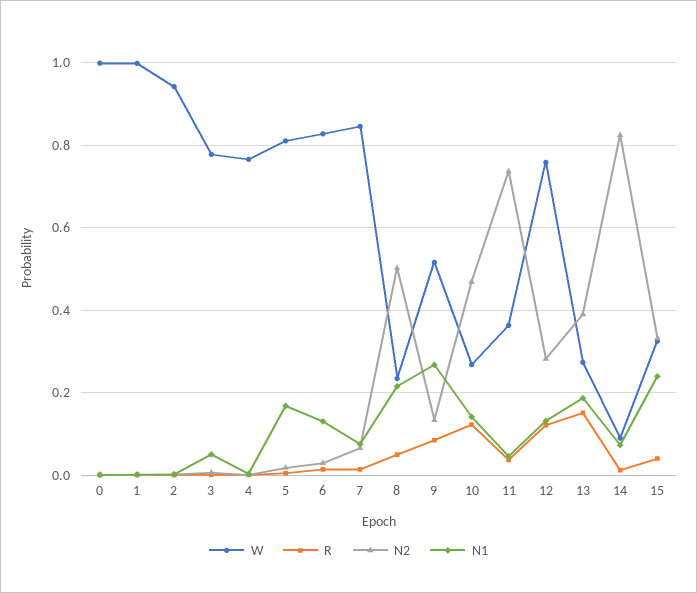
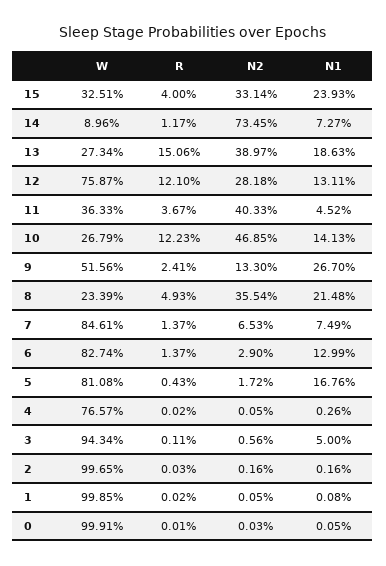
W, 2: 0.94 -> 0.9965
W, 3: 0.78 -> 0.9434
N2, 8: 0.5 -> 0.3554
R, 9: 0.08 -> 0.0241
N2, 11: 0.74 -> 0.4033
N2, 14: 0.82 -> 0.7345

